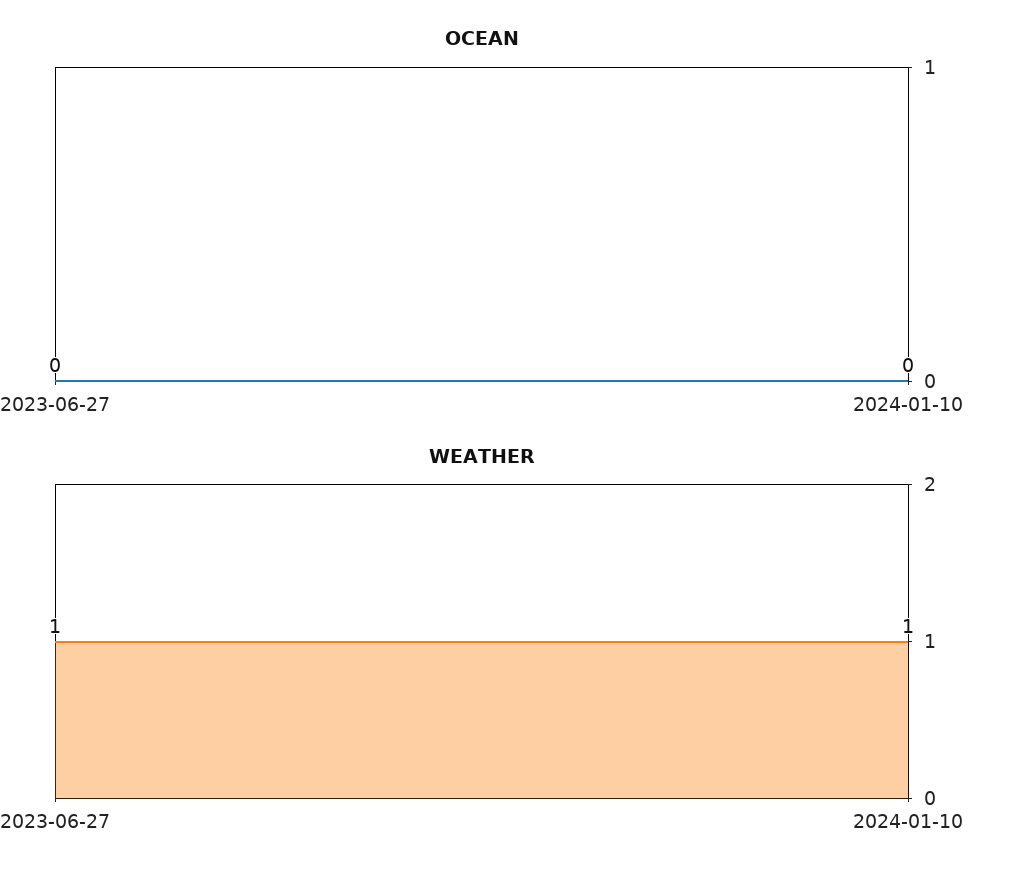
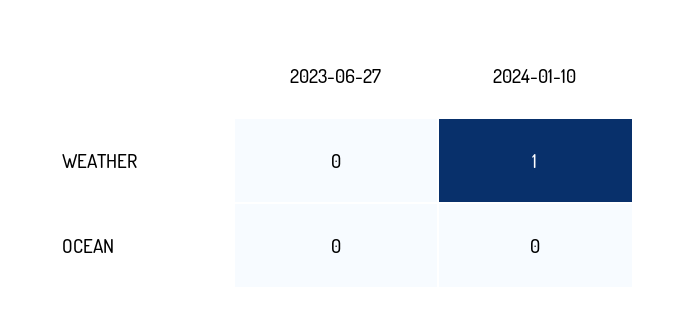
WEATHER, 2023-06-27: 1 -> 0

